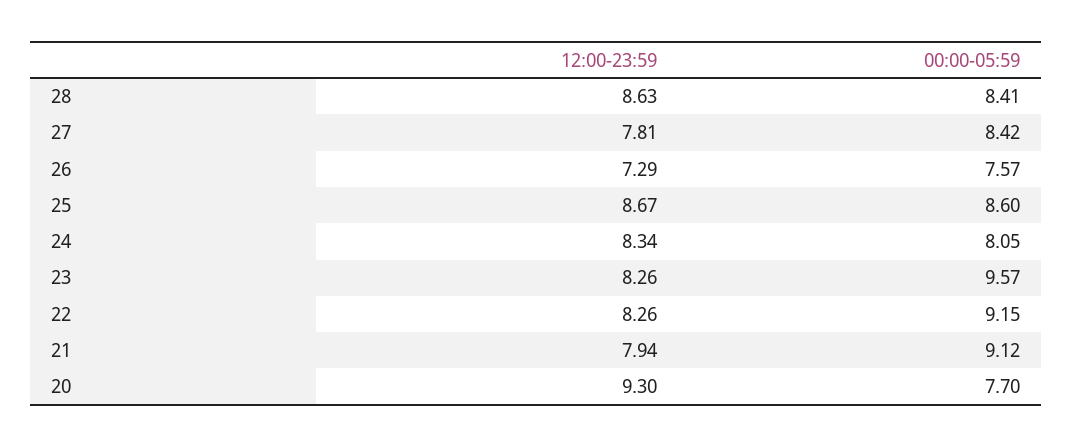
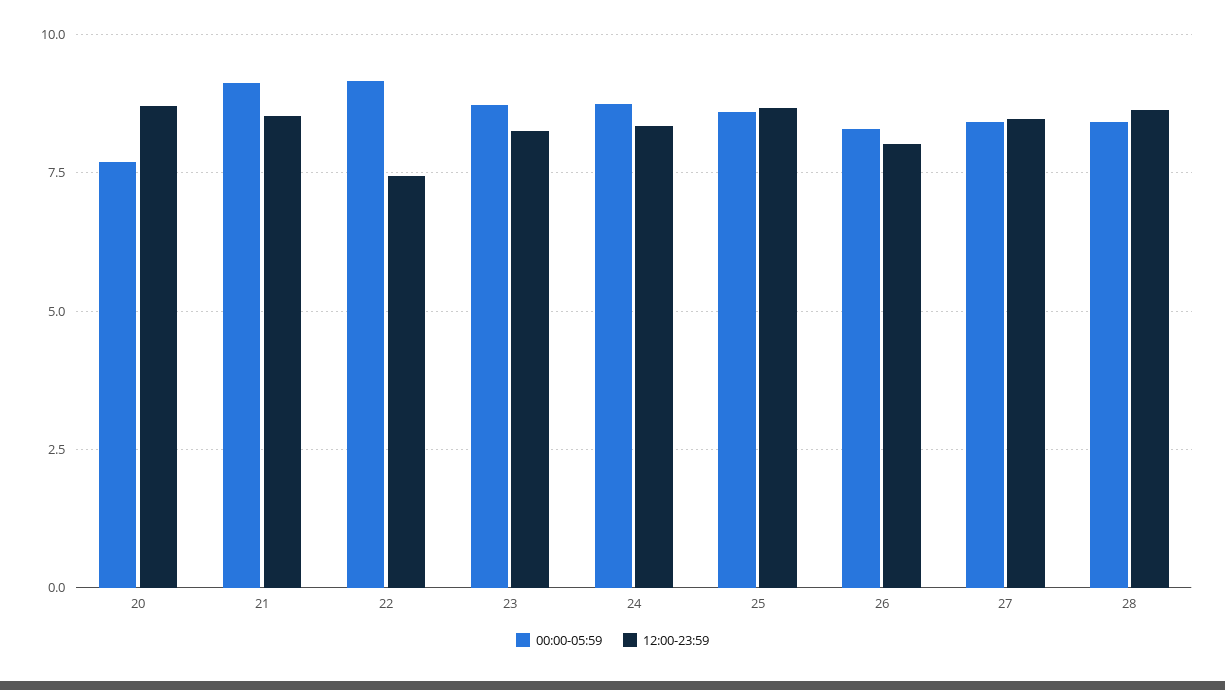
12:00-23:59, 27: 7.81 -> 8.5
12:00-23:59, 26: 7.29 -> 8
00:00-05:59, 26: 7.57 -> 8.25
00:00-05:59, 24: 8.05 -> 8.75
00:00-05:59, 23: 9.57 -> 8.75
12:00-23:59, 22: 8.26 -> 7.5
12:00-23:59, 21: 7.94 -> 8.5
12:00-23:59, 20: 9.3 -> 8.75

